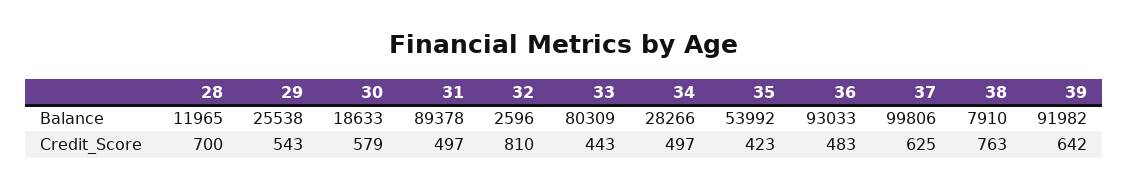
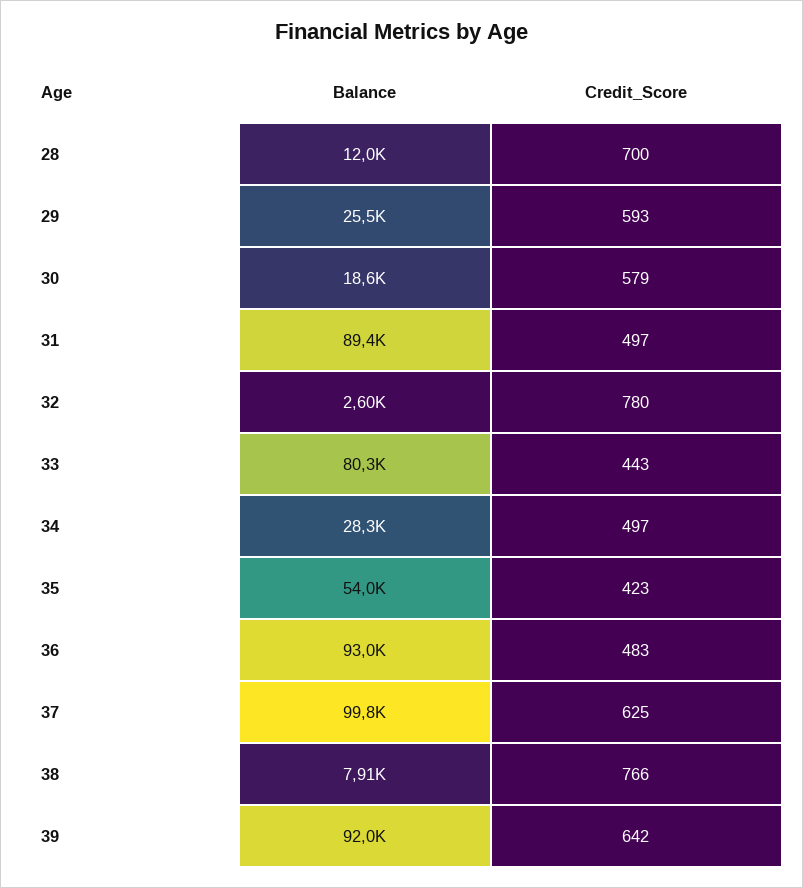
29, Credit_Score: 543 -> 593
32, Credit_Score: 810 -> 780
38, Credit_Score: 763 -> 766

